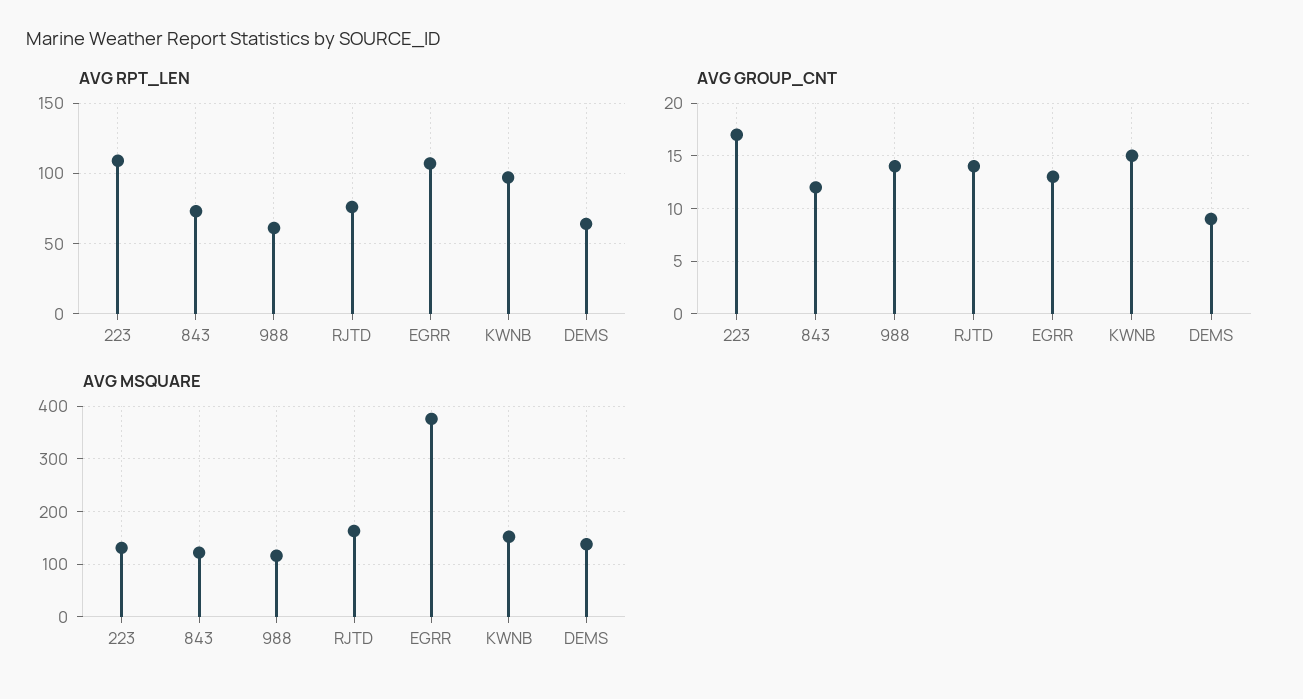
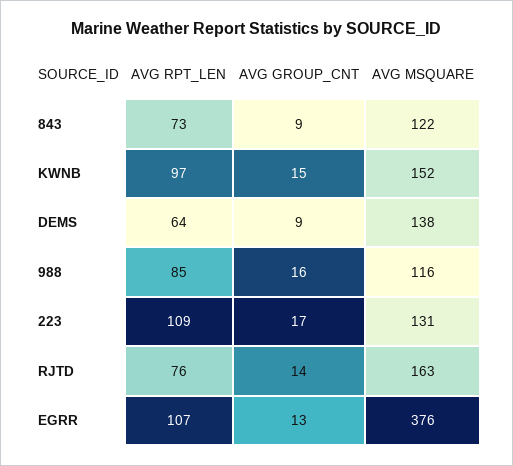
AVG RPT_LEN, 988: 60 -> 85
AVG GROUP_CNT, 843: 12 -> 9
AVG GROUP_CNT, 988: 14 -> 16

